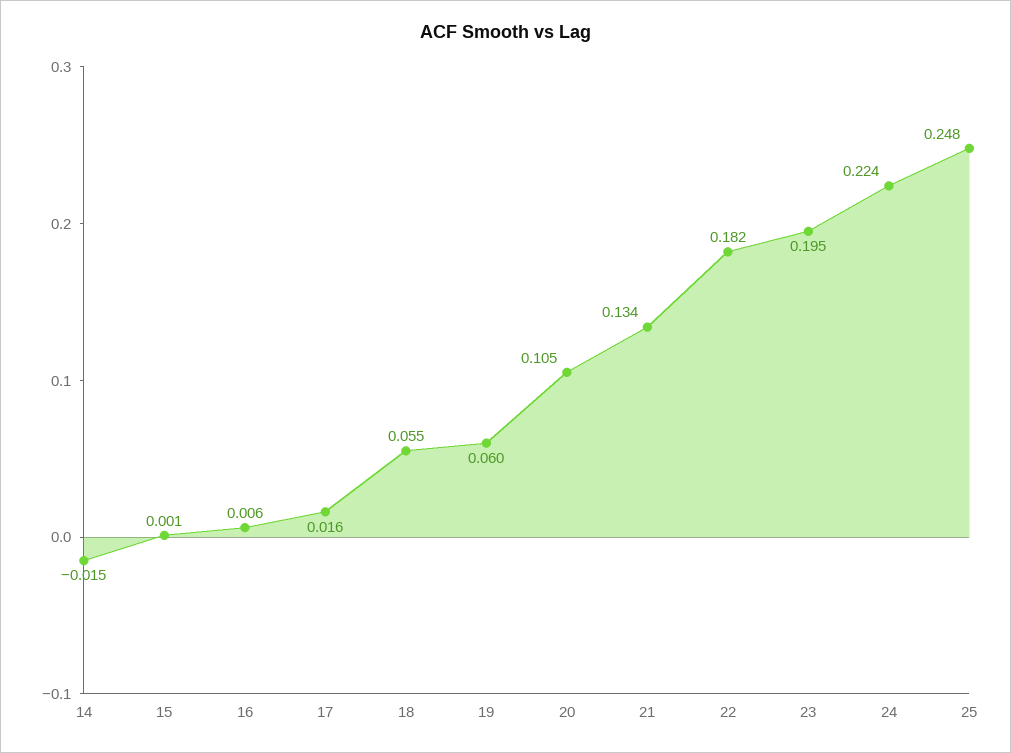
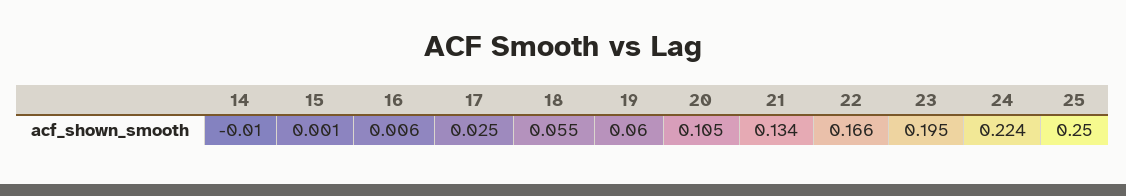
14: -0.015 -> -0.01
17: 0.016 -> 0.025
22: 0.182 -> 0.166
25: 0.248 -> 0.25

